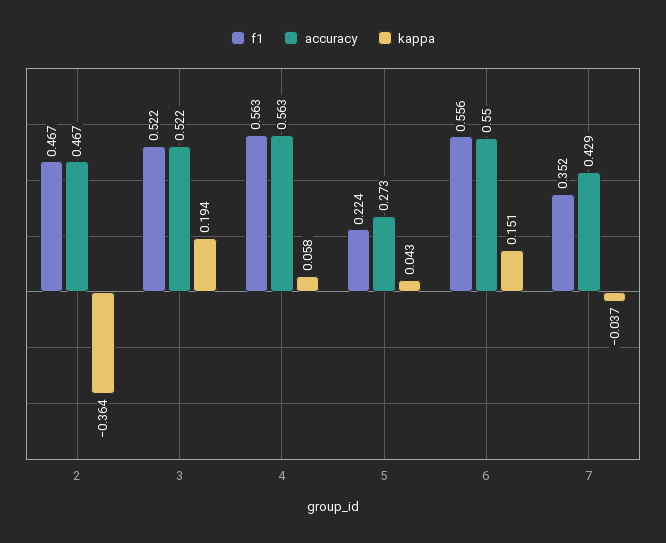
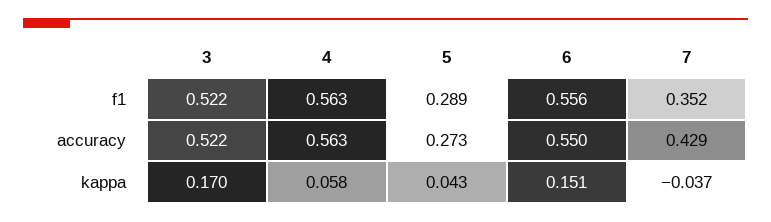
f1, 2: 0.467 -> none
accuracy, 2: 0.467 -> none
kappa, 2: -0.364 -> none
kappa, 3: 0.194 -> 0.17
f1, 5: 0.224 -> 0.289

